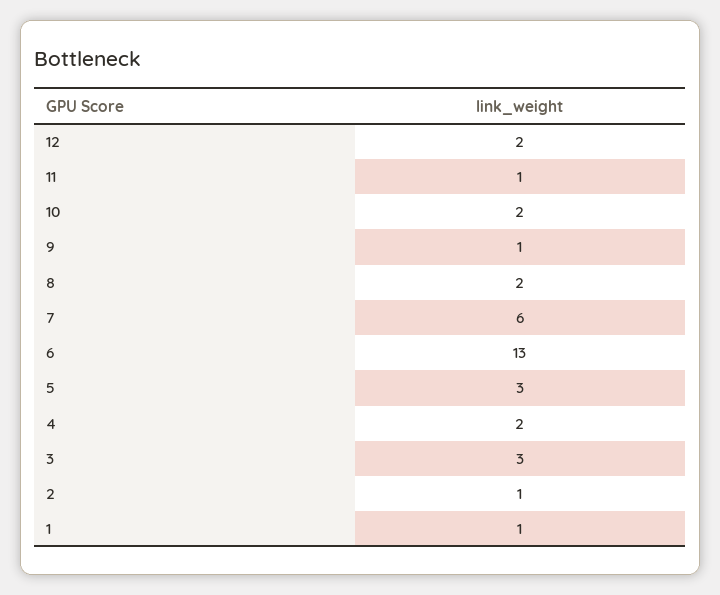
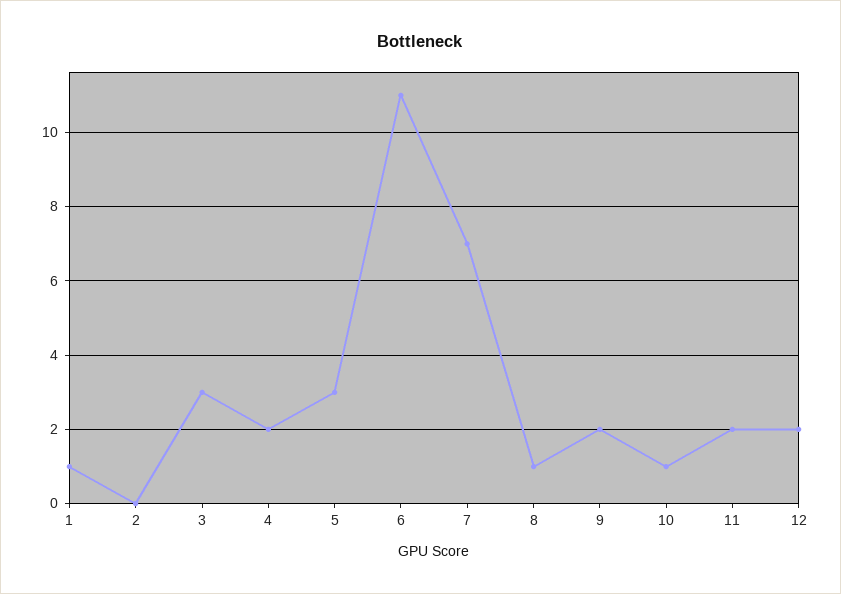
11: 1 -> 2
10: 2 -> 1
9: 1 -> 2
8: 2 -> 1
7: 6 -> 7
6: 13 -> 11
2: 1 -> 0

